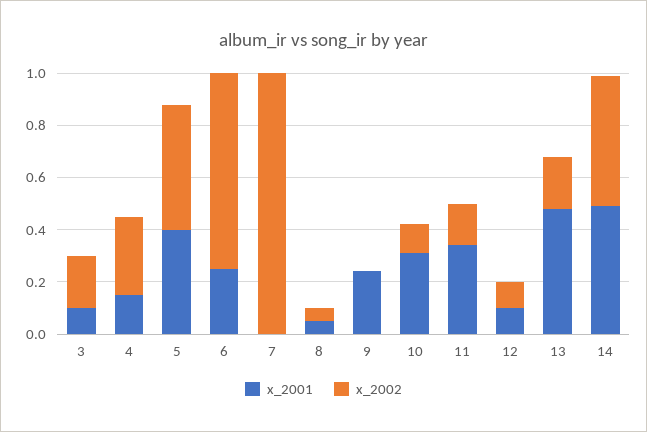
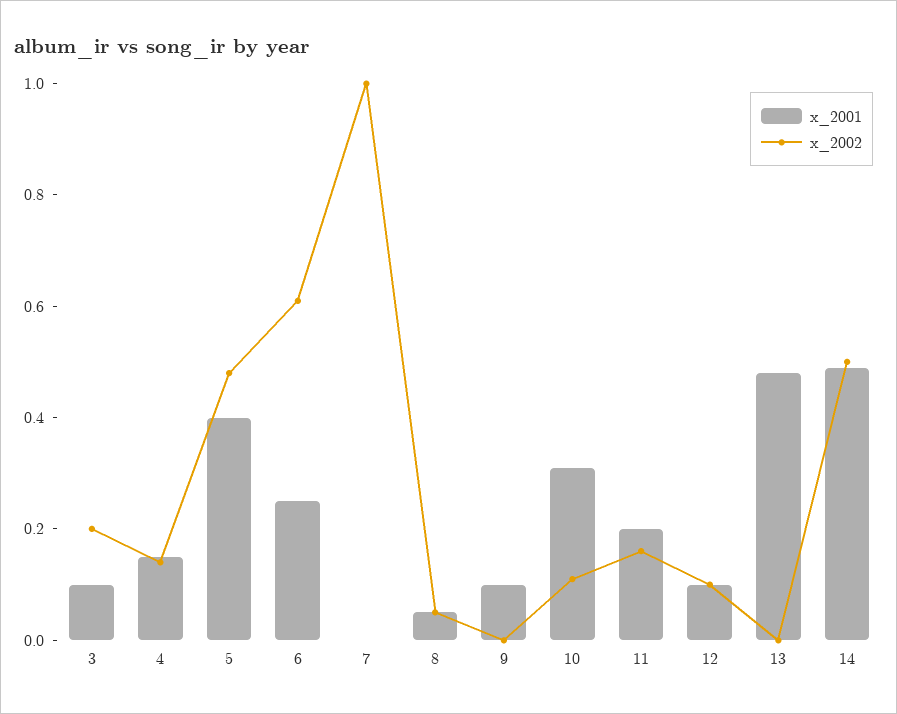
x_2002, 4: 0.3 -> 0.15
x_2002, 6: 0.75 -> 0.6
x_2001, 9: 0.25 -> 0.1
x_2001, 11: 0.35 -> 0.2
x_2002, 13: 0.2 -> 0

